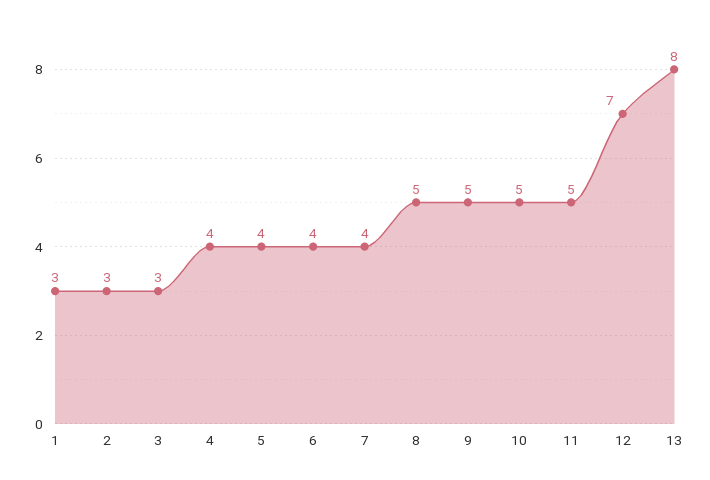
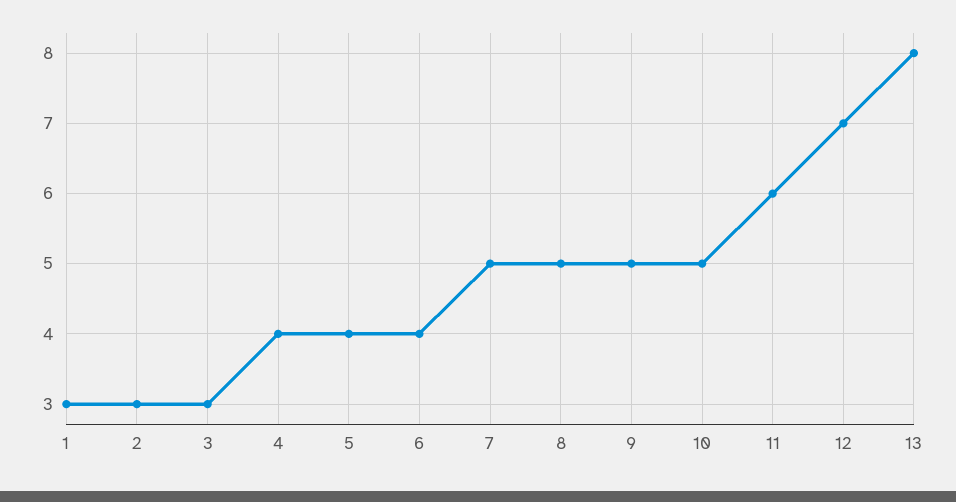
7: 4 -> 5
11: 5 -> 6

